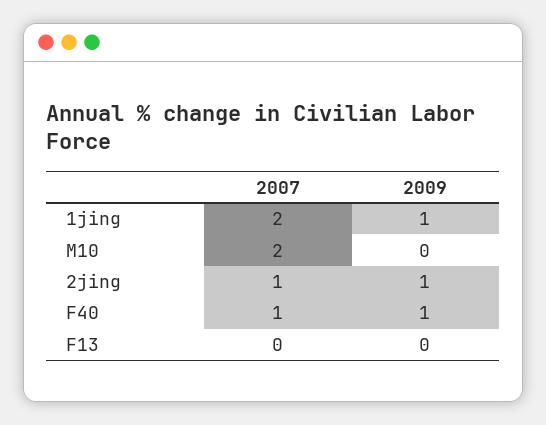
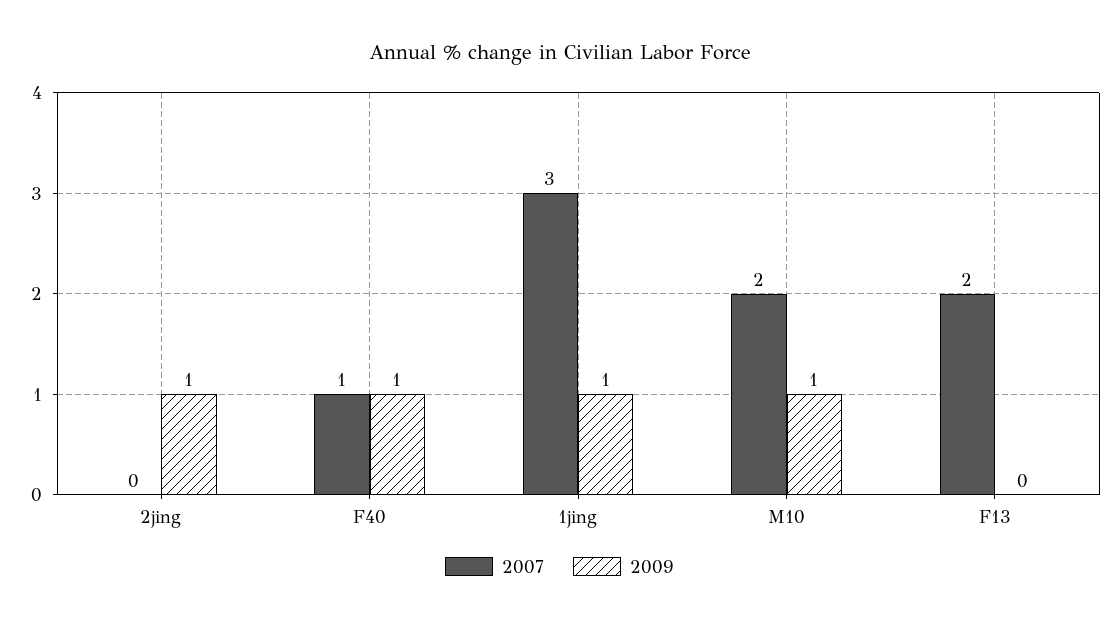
2007, 1jing: 2 -> 3
2009, M10: 0 -> 1
2007, 2jing: 1 -> 0
2007, F13: 0 -> 2

